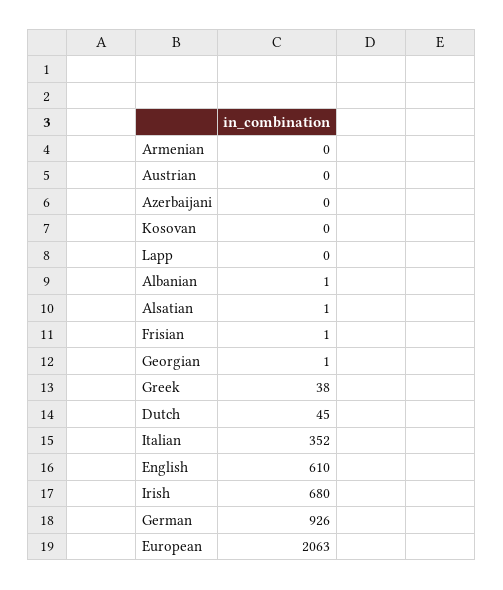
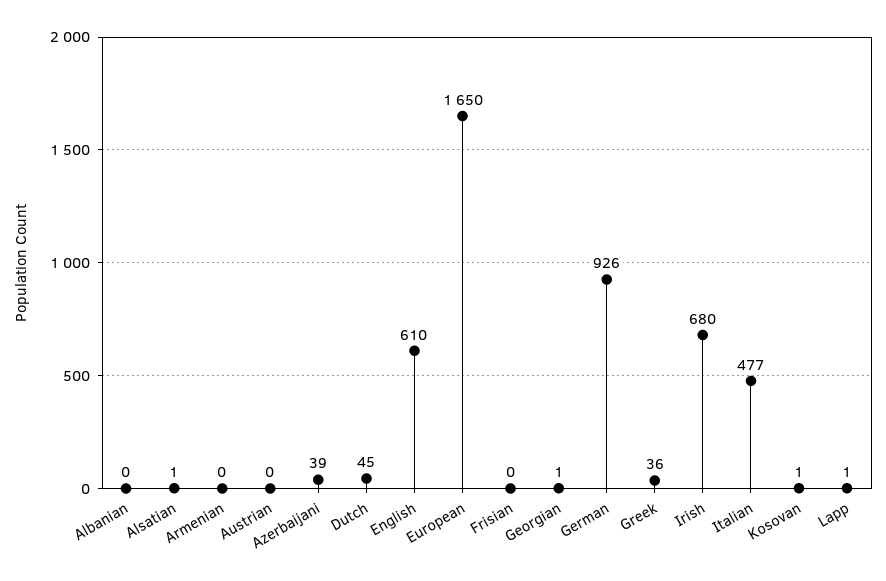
Azerbaijani: 0 -> 39
Kosovan: 0 -> 1
Lapp: 0 -> 1
Albanian: 1 -> 0
Frisian: 1 -> 0
Greek: 38 -> 36
Italian: 352 -> 477
European: 2063 -> 1650

